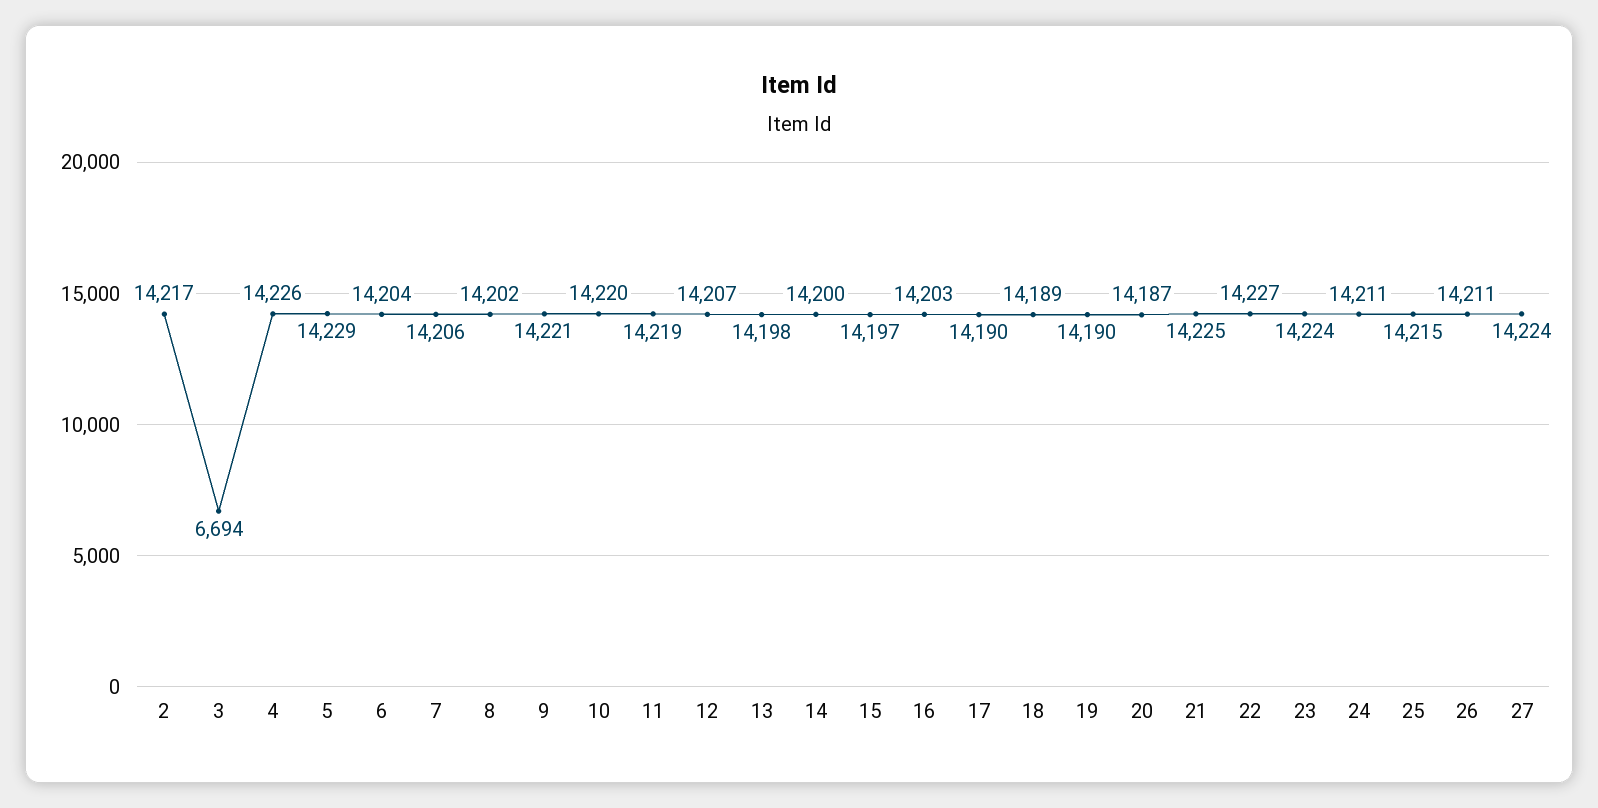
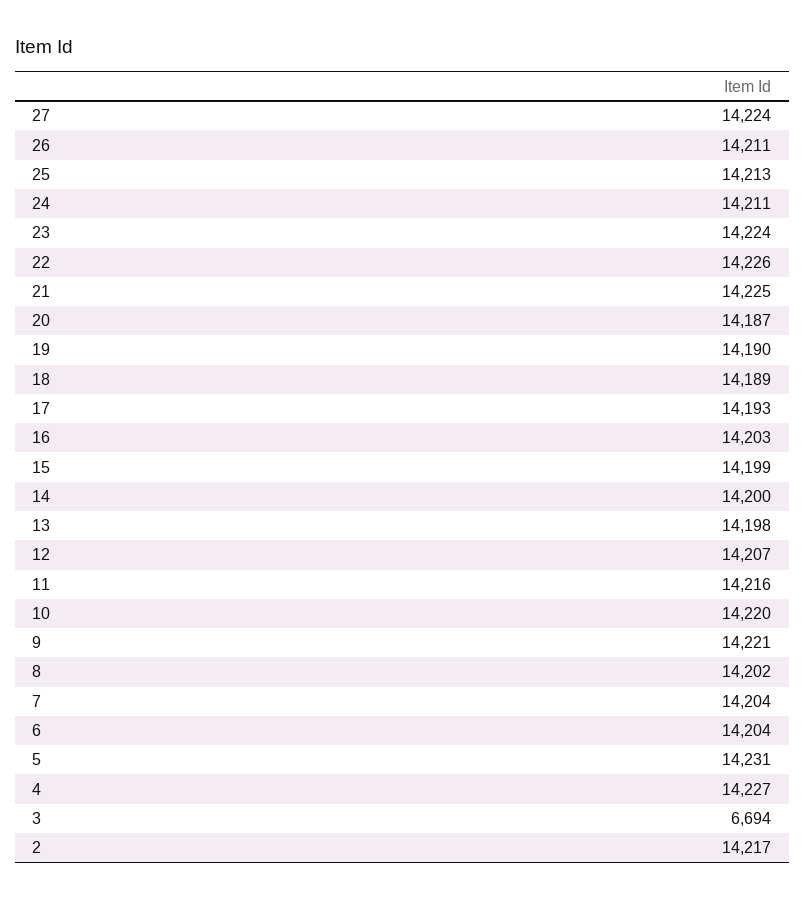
4: 14226 -> 14227
5: 14229 -> 14231
7: 14206 -> 14204
11: 14219 -> 14216
15: 14197 -> 14199
17: 14190 -> 14193
22: 14227 -> 14226
25: 14215 -> 14213

